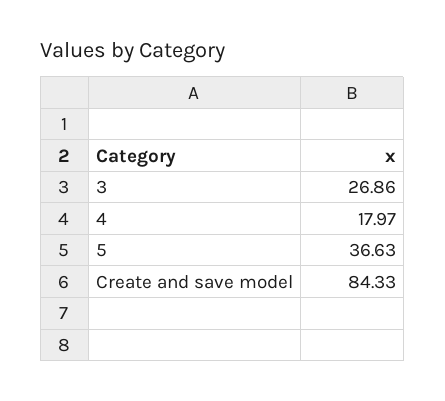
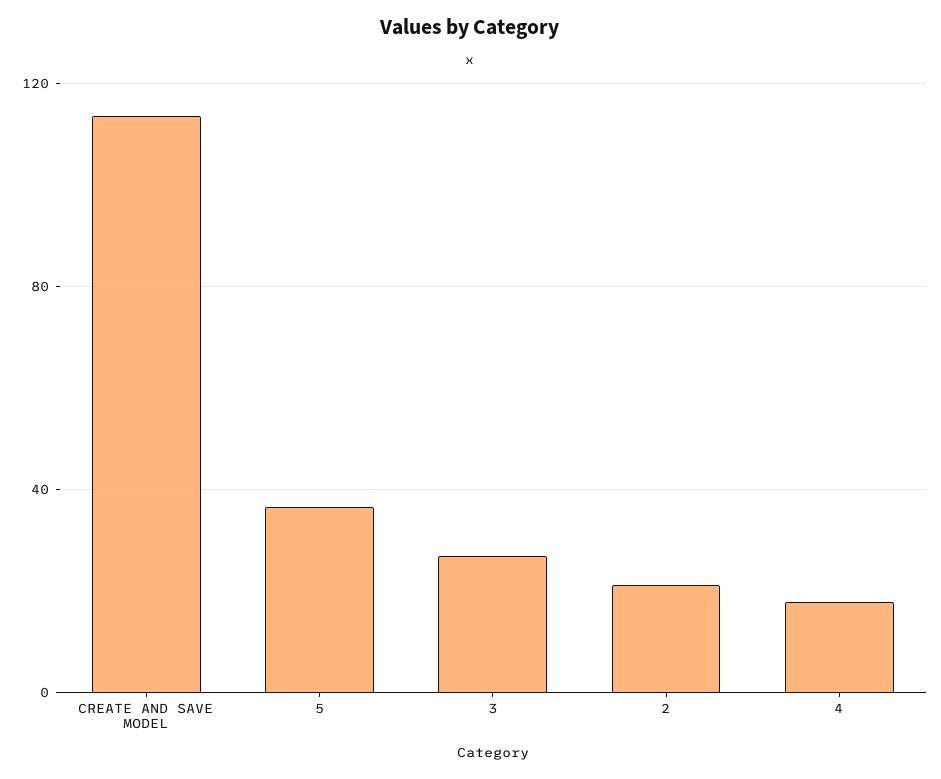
Create and save model: 84.33 -> 115
2: none -> 20

